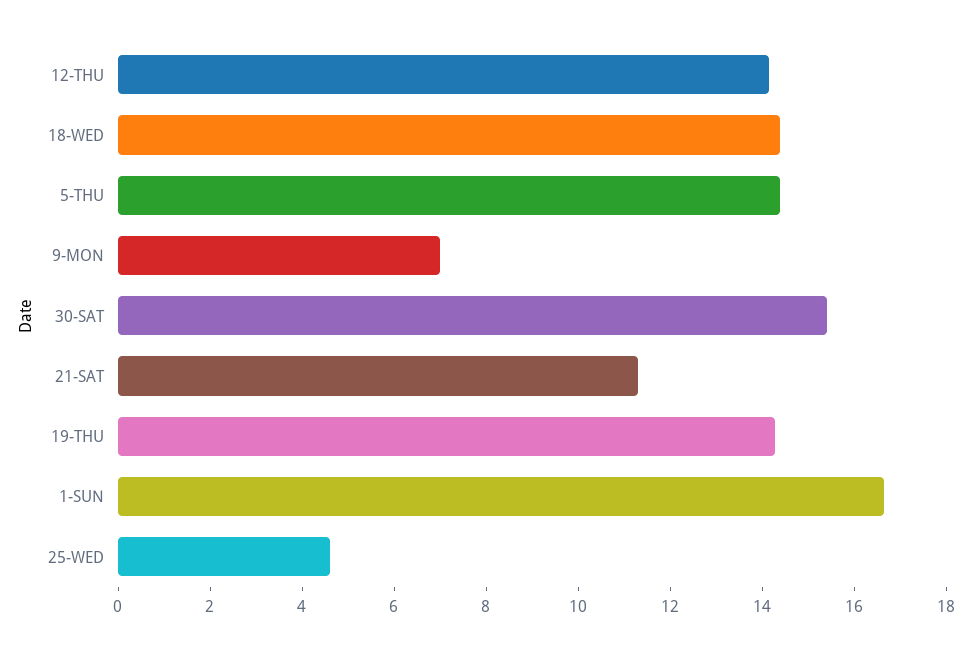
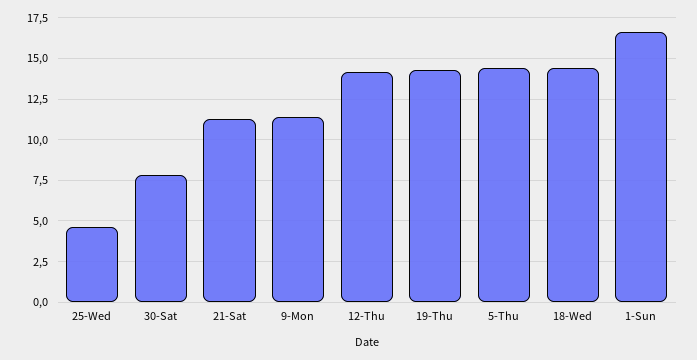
9-MON: 7 -> 11.5
30-SAT: 15.5 -> 8

